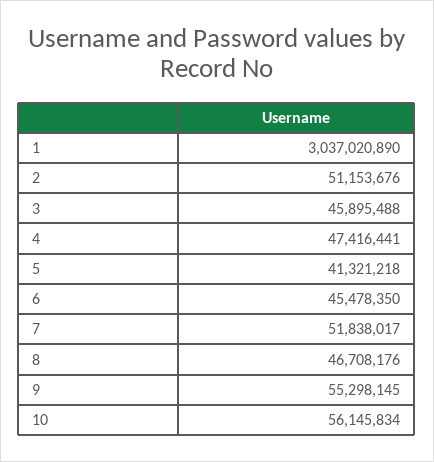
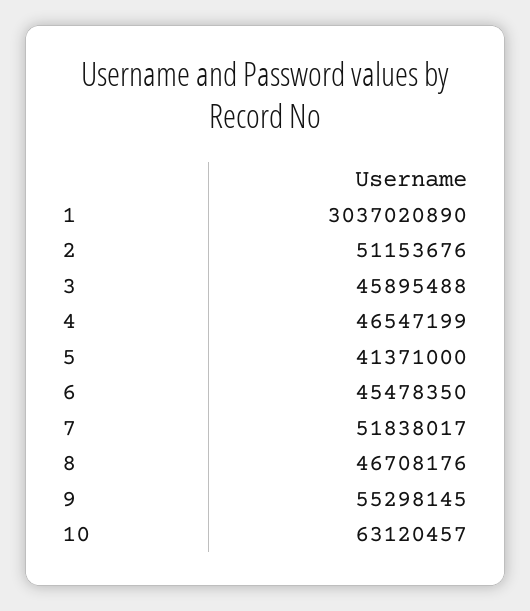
4: 47416441 -> 46547199
5: 41321218 -> 41371000
10: 56145834 -> 63120457

